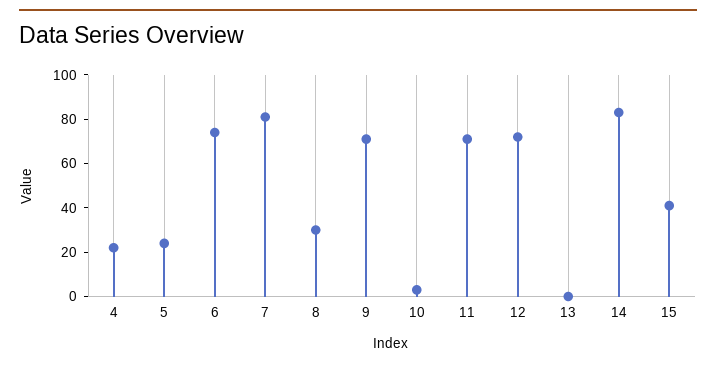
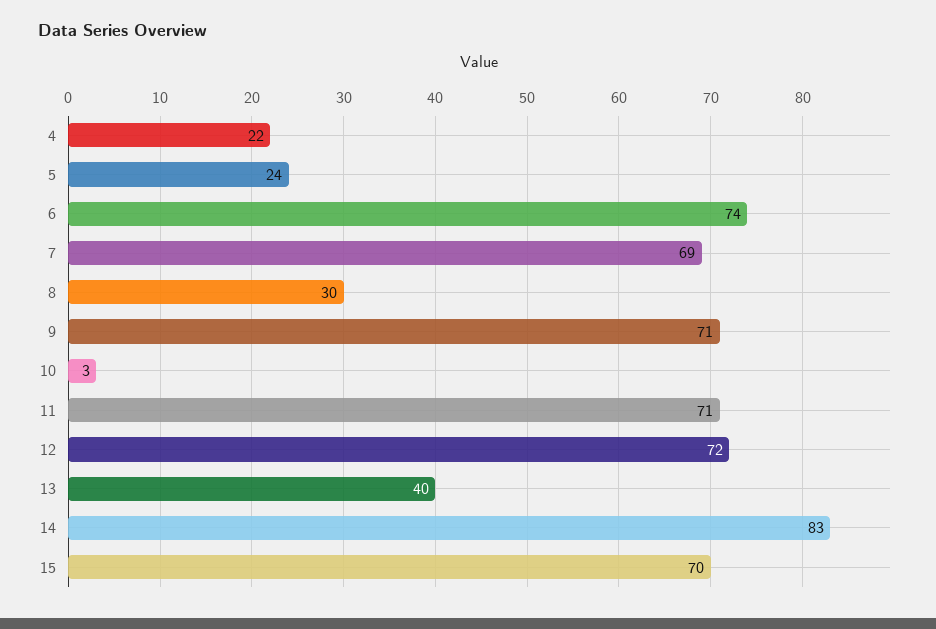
7: 80 -> 69
13: 0 -> 40
15: 40 -> 70

